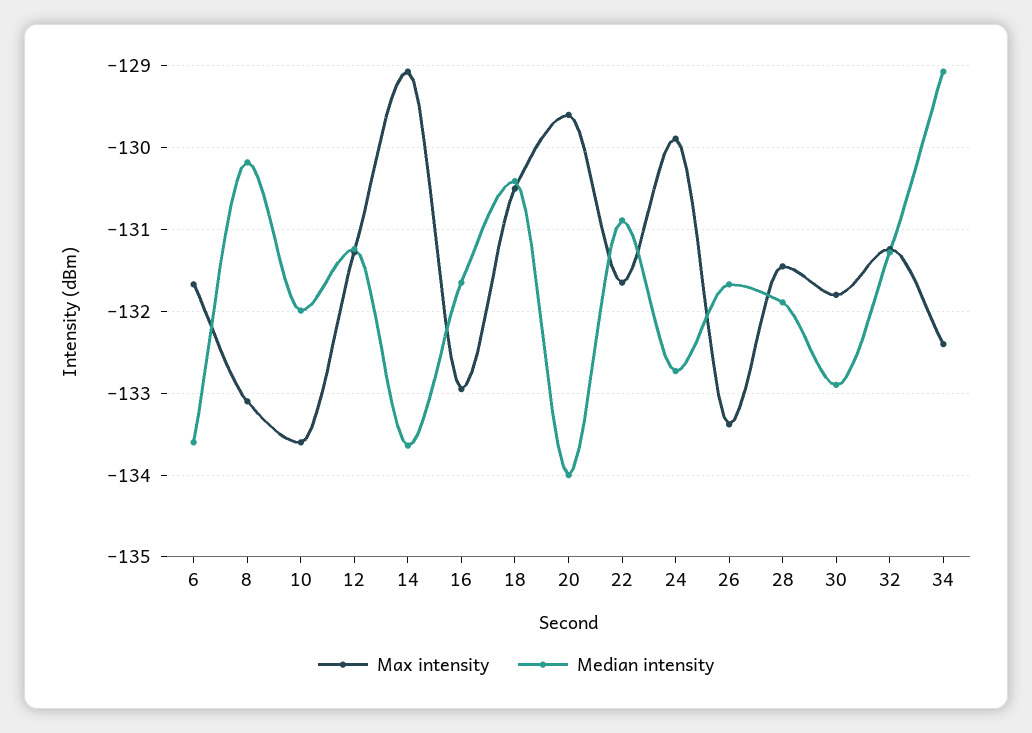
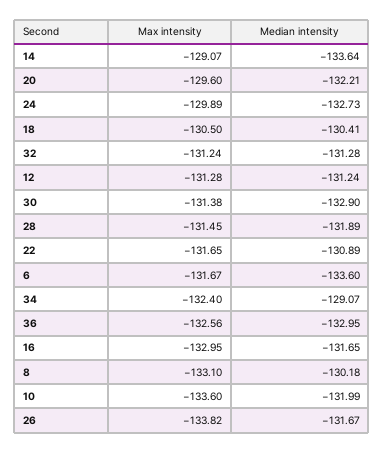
Median intensity, 20: -134 -> -132.21
Max intensity, 26: -133.4 -> -133.82
Max intensity, 30: -131.8 -> -131.38
Max intensity, 36: none -> -132.56
Median intensity, 36: none -> -132.95

